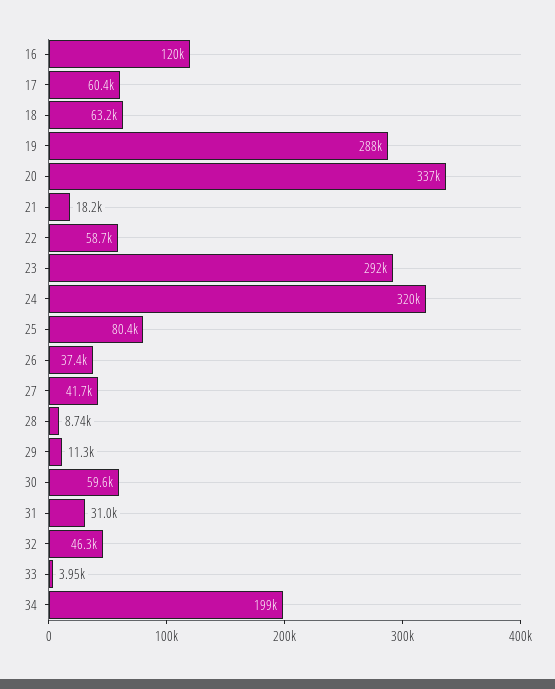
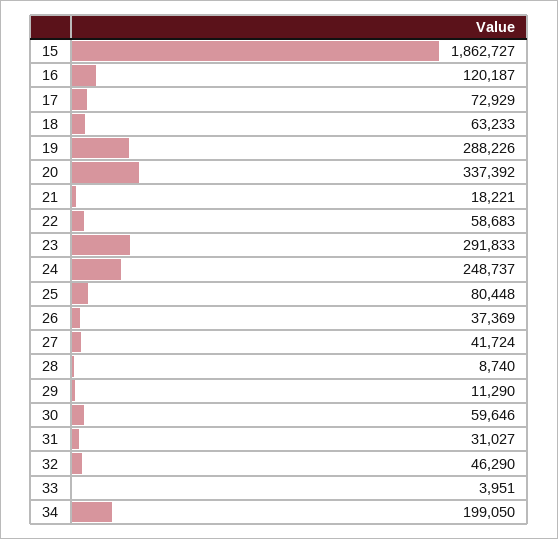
17: 60400 -> 72929
24: 320000 -> 248737
15: none -> 1862727

